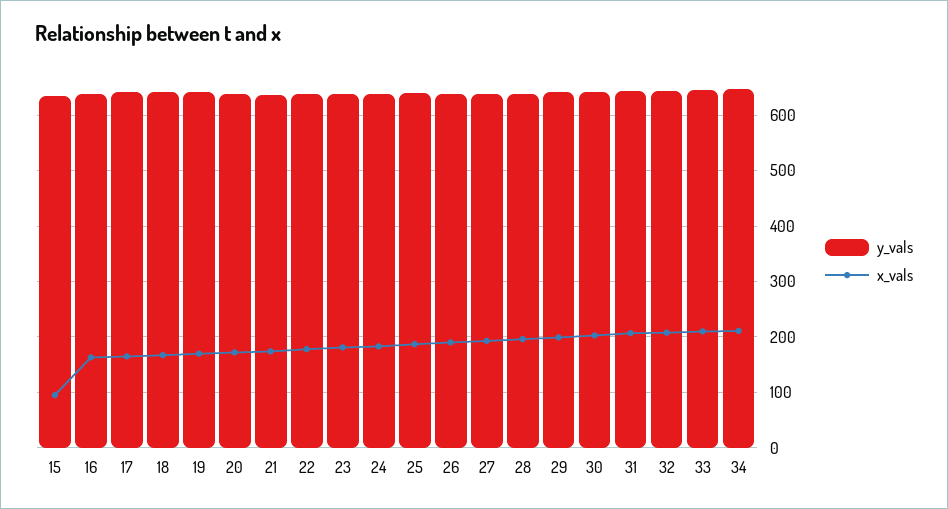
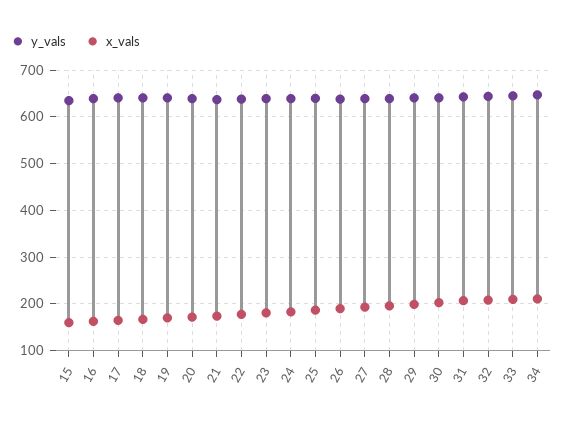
x_vals, 15: 100 -> 160

